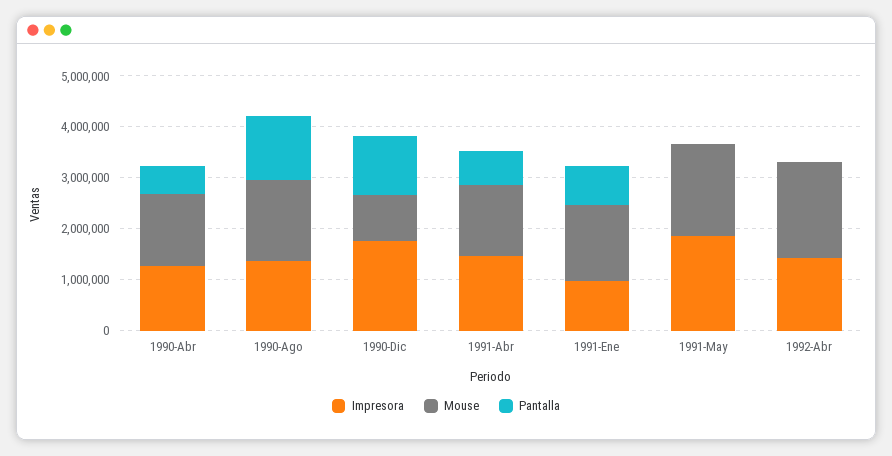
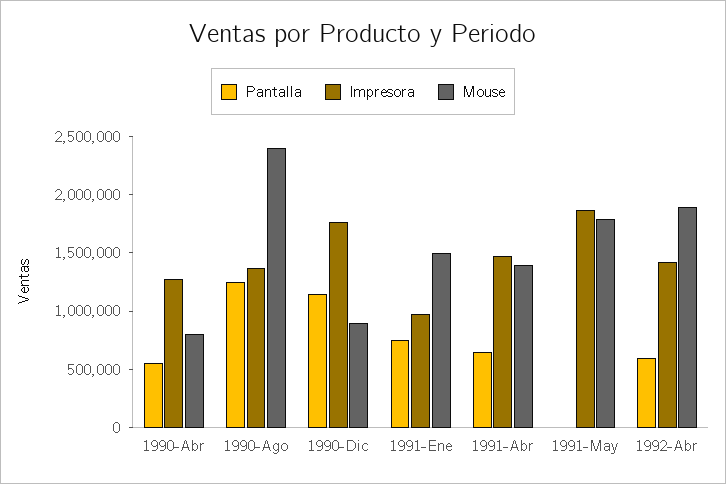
Mouse, 1990-Abr: 1400000 -> 800000
Mouse, 1990-Ago: 1600000 -> 2400000
Pantalla, 1992-Abr: 0 -> 600000

